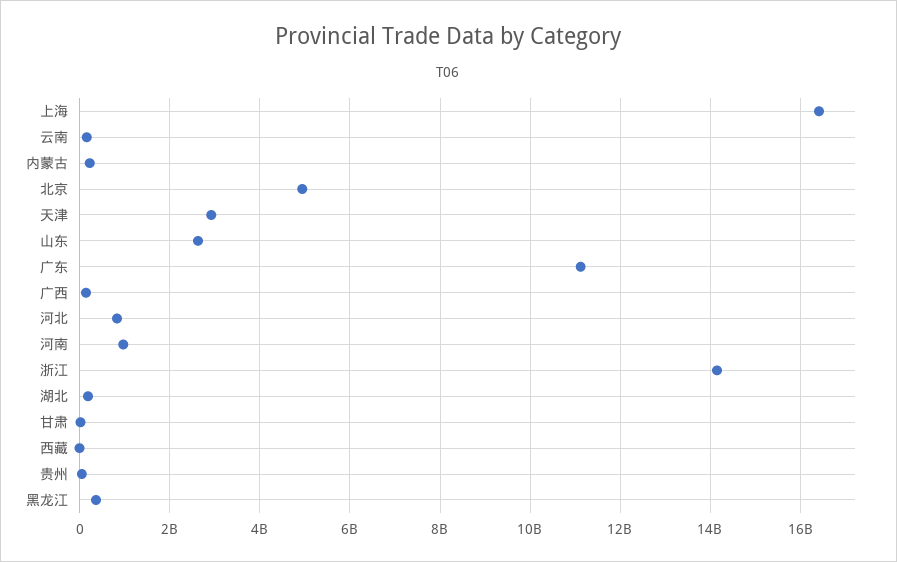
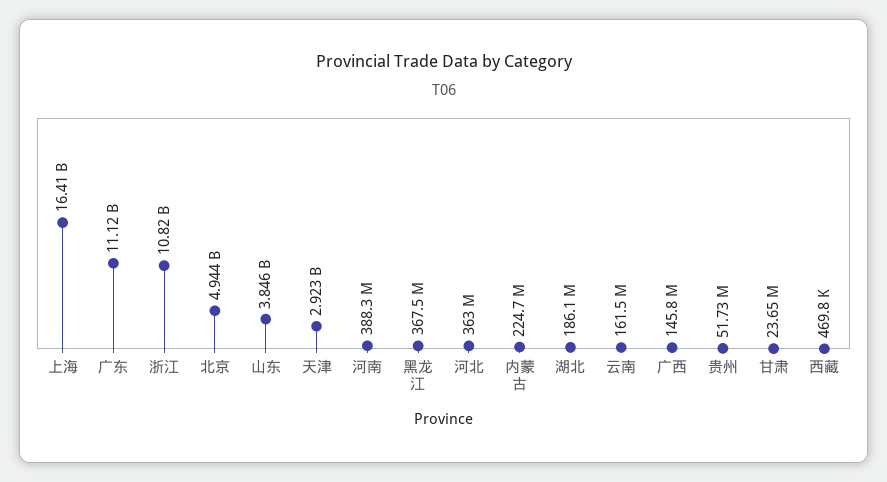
山东: 2600000000 -> 3846000000
河北: 800000000 -> 363000000
河南: 1000000000 -> 388300000
浙江: 14200000000 -> 10820000000

